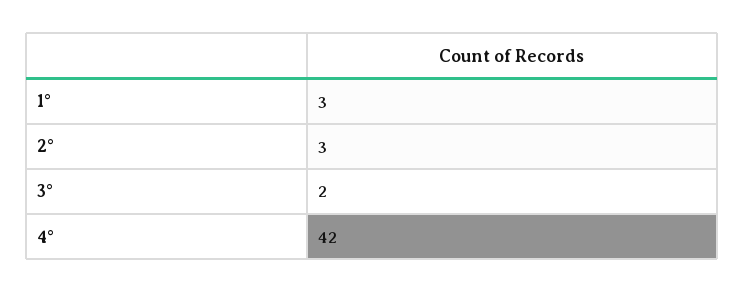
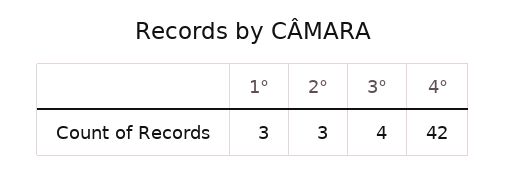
3°: 2 -> 4

